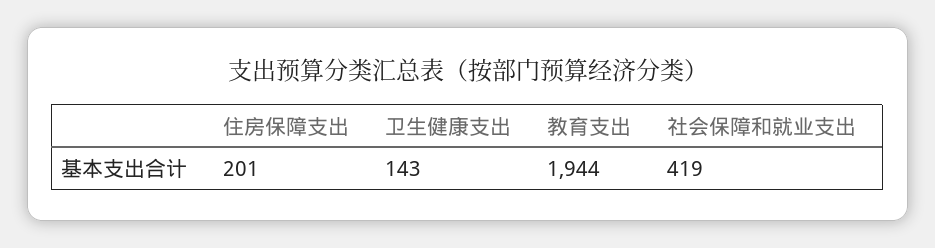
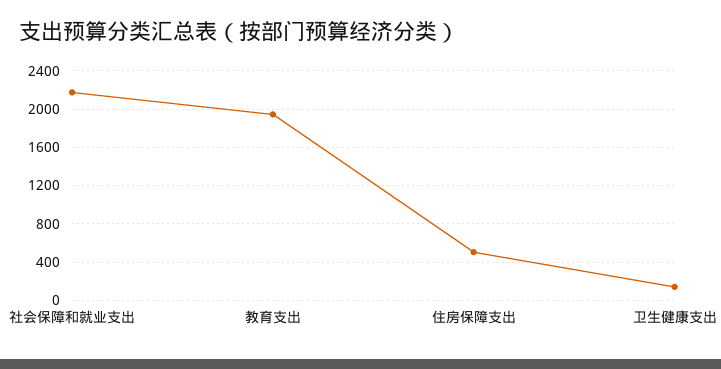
住房保障支出: 201 -> 500
社会保障和就业支出: 419 -> 2200

